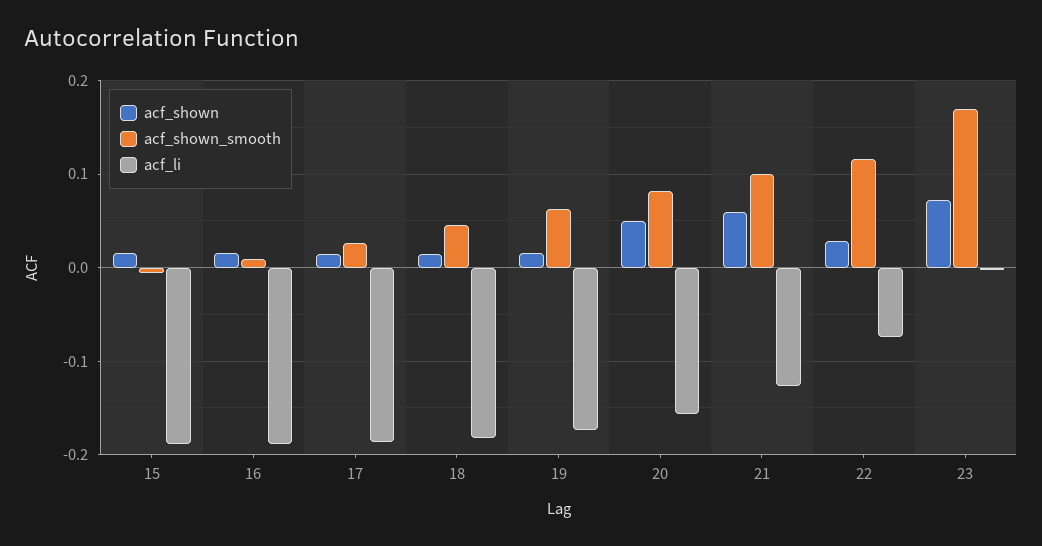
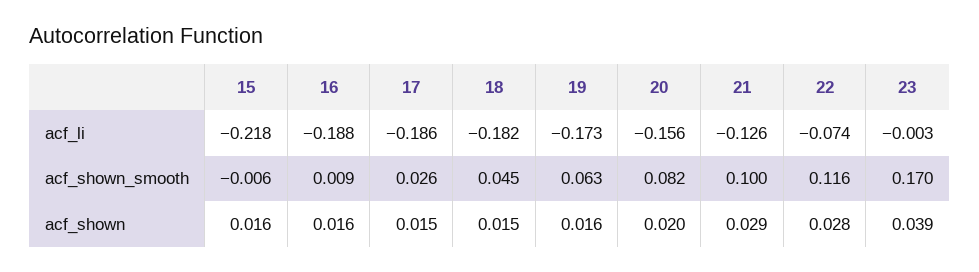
acf_li, 15: -0.19 -> -0.218
acf_shown, 20: 0.05 -> 0.02
acf_shown, 21: 0.06 -> 0.029
acf_shown, 23: 0.07 -> 0.039

